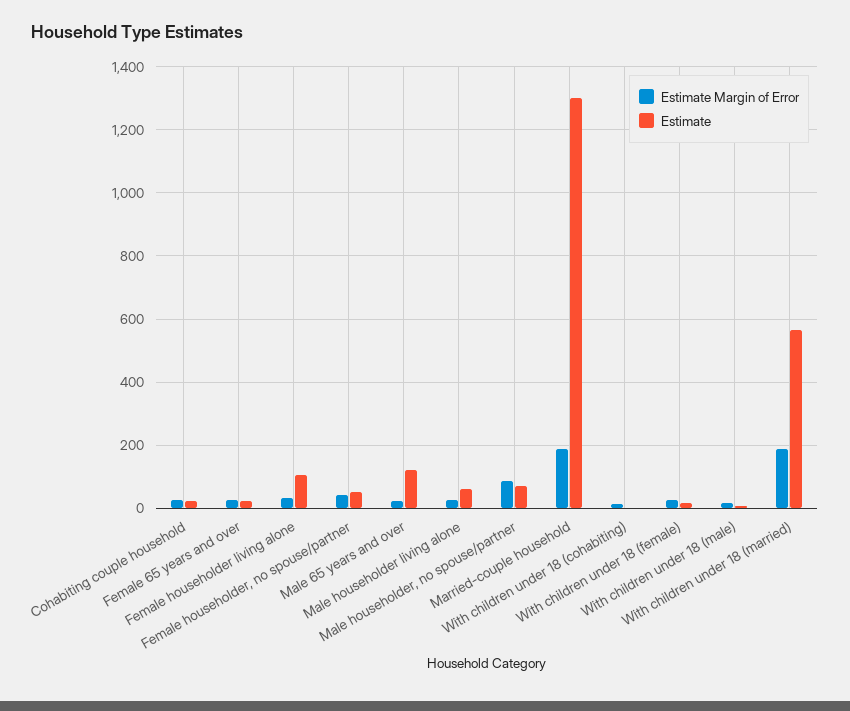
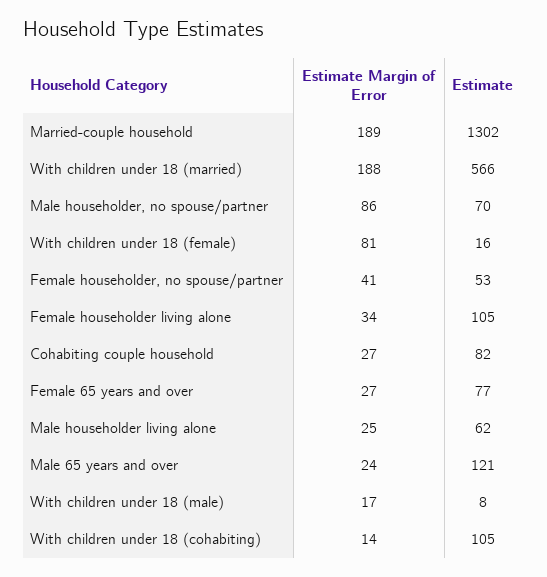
Estimate, Cohabiting couple household: 20 -> 82
Estimate, Female 65 years and over: 20 -> 77
Estimate, With children under 18 (cohabiting): 0 -> 105
Estimate Margin of Error, With children under 18 (female): 20 -> 81

